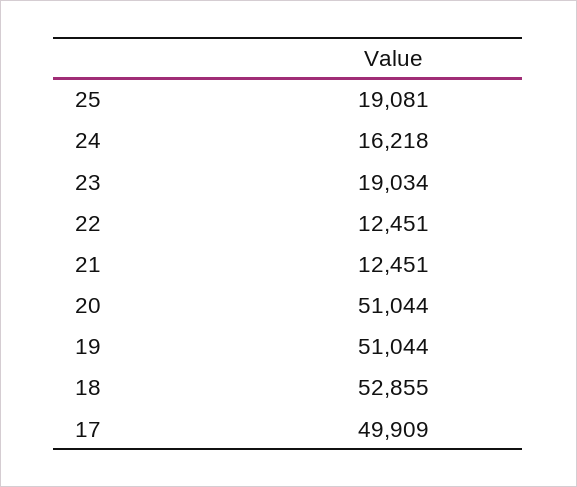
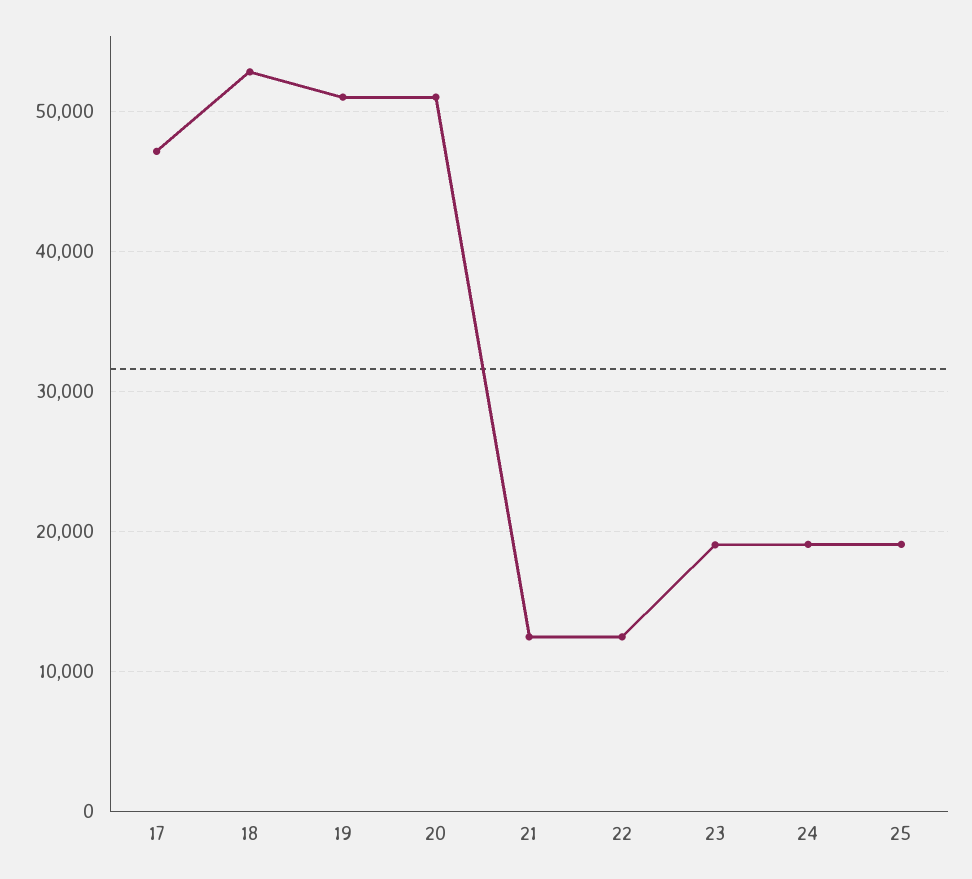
24: 16218 -> 19000
17: 49909 -> 47000

